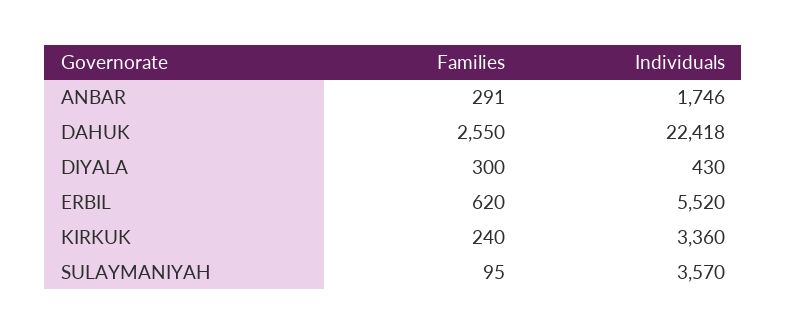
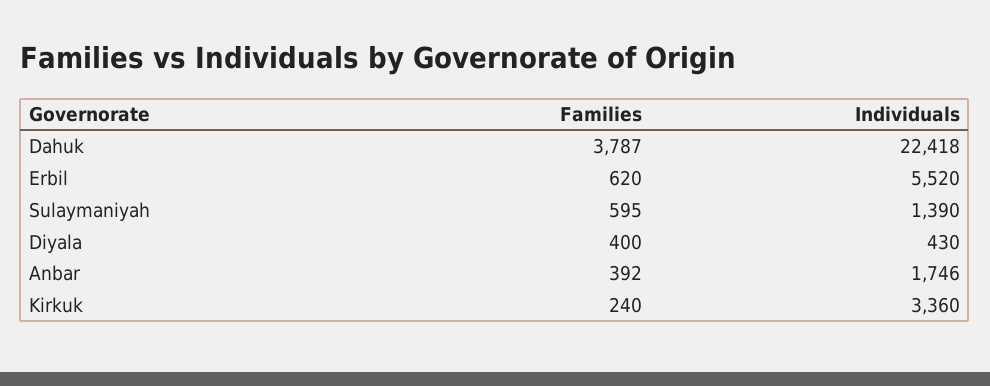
Families, ANBAR: 291 -> 392
Families, DAHUK: 2550 -> 3787
Families, DIYALA: 300 -> 400
Families, SULAYMANIYAH: 95 -> 595
Individuals, SULAYMANIYAH: 3570 -> 1390

